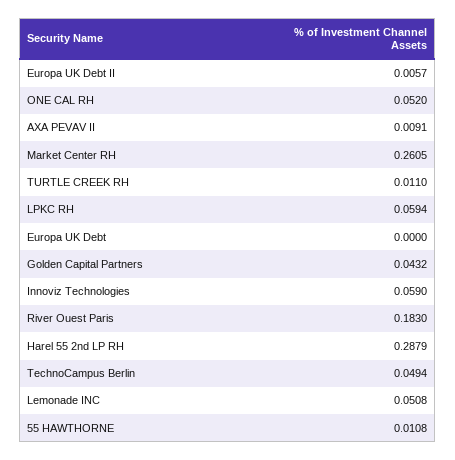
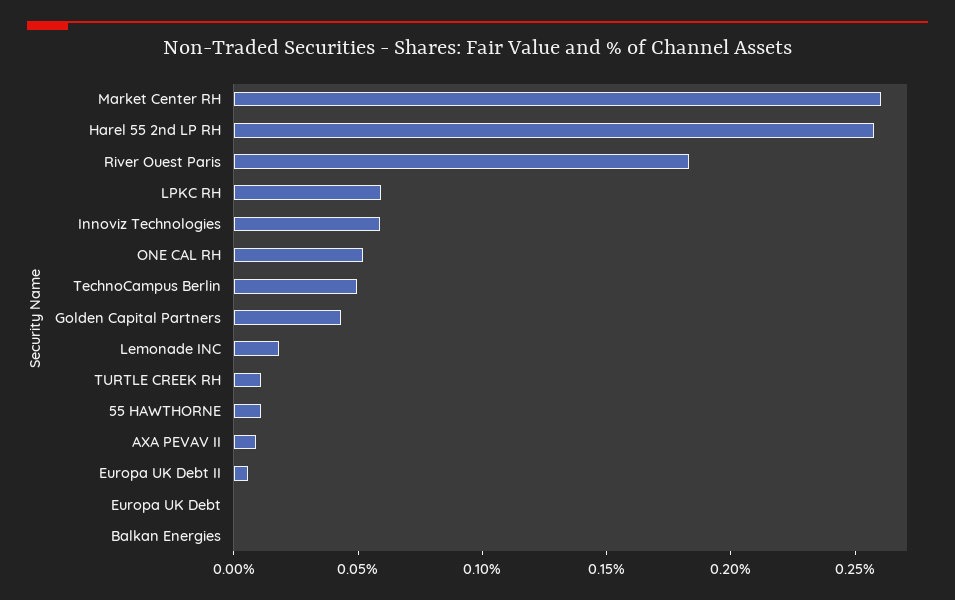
Harel 55 2nd LP RH: 0.2879 -> 0.26
Lemonade INC: 0.0508 -> 0.02
Balkan Energies: none -> 0

